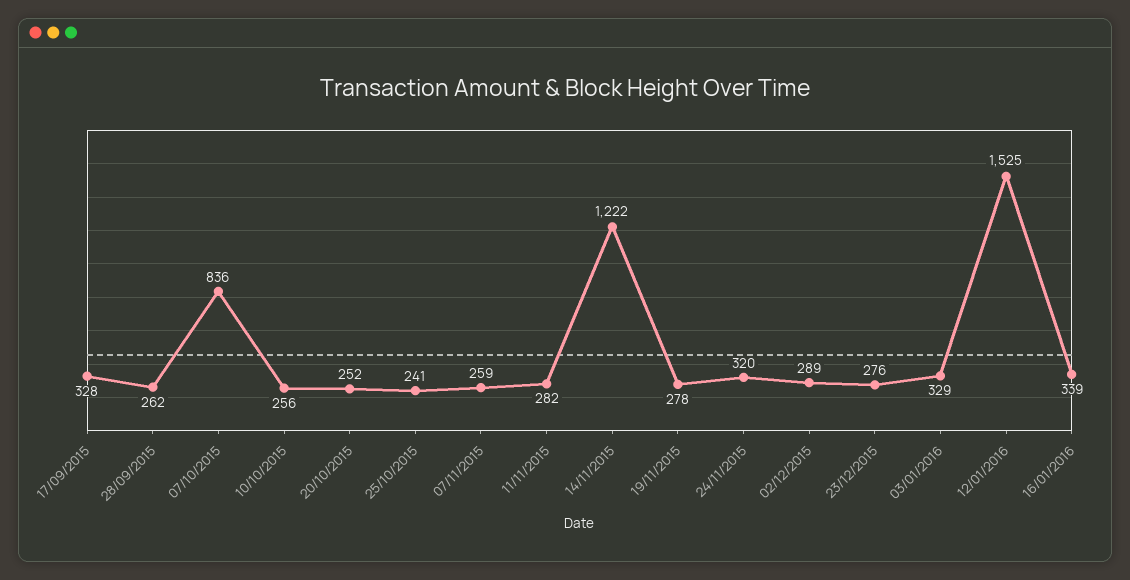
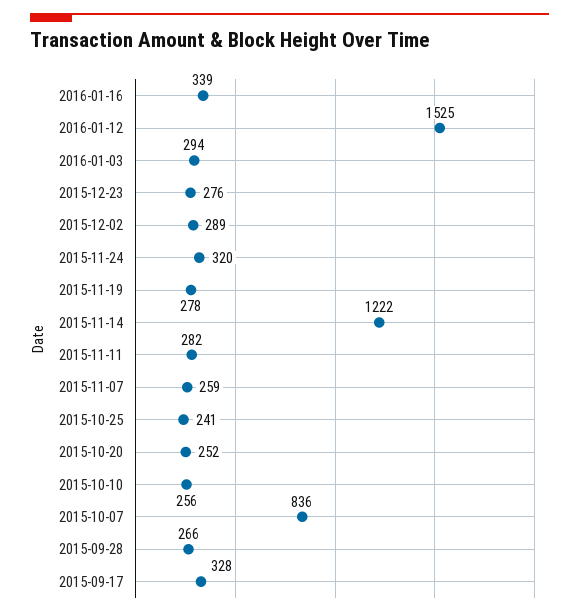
28/09/2015: 262 -> 266
03/01/2016: 329 -> 294

